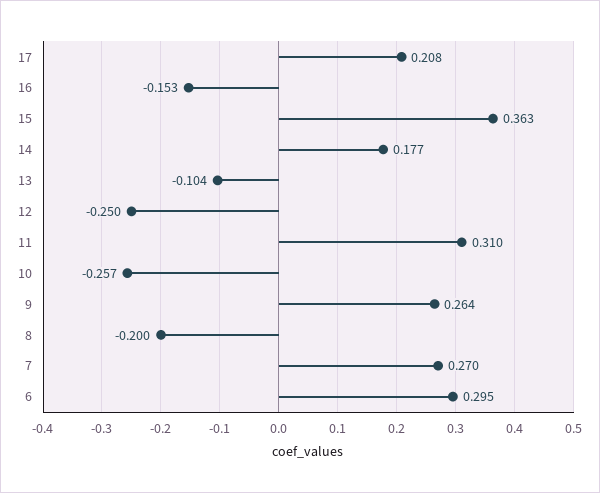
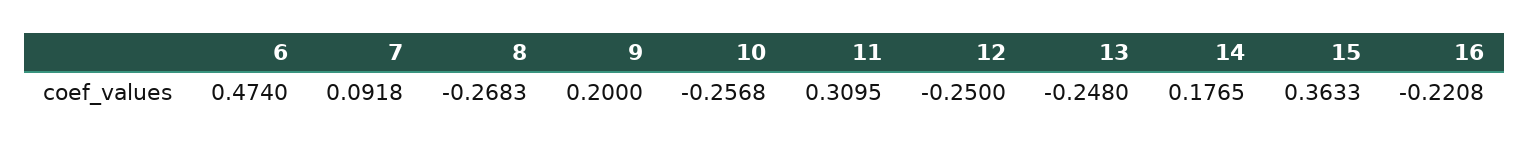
17: 0.208 -> none
16: -0.153 -> -0.2208
13: -0.104 -> -0.248
9: 0.264 -> 0.2
8: -0.2 -> -0.2683
7: 0.27 -> 0.0918
6: 0.295 -> 0.474

